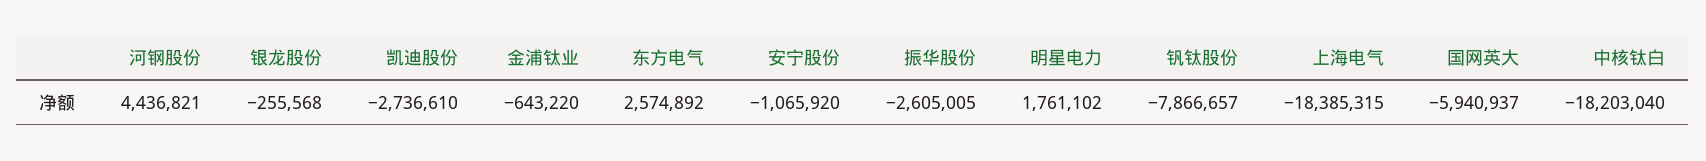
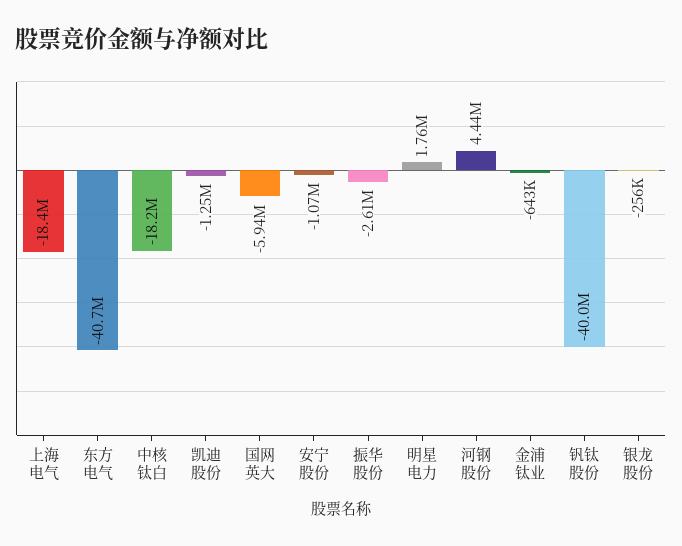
凯迪股份: -2736610 -> -1250000
东方电气: 2574892 -> -40700000
钒钛股份: -7866657 -> -40000000

